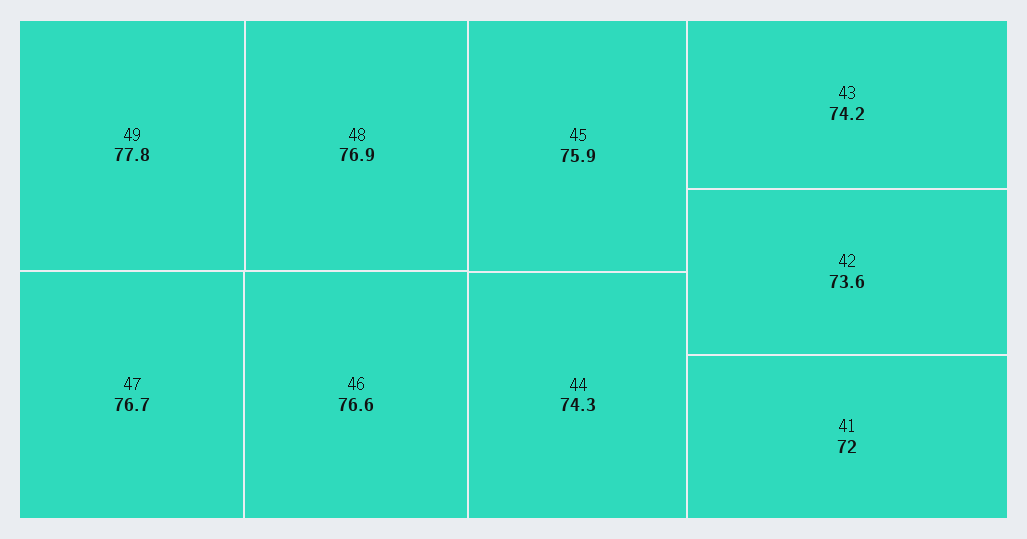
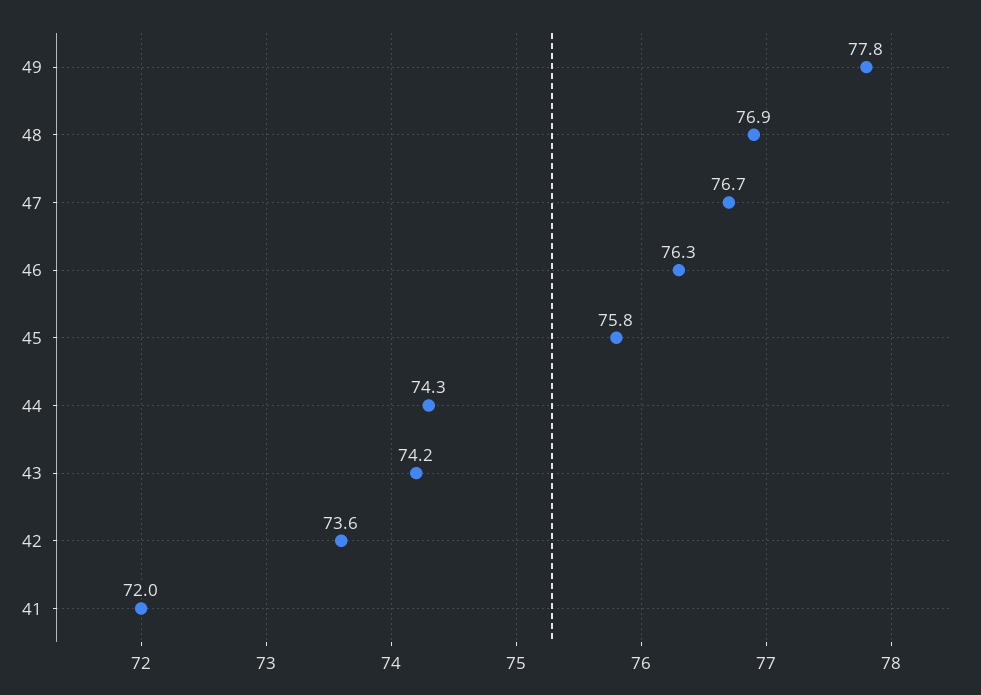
46: 76.6 -> 76.3
45: 75.9 -> 75.8

